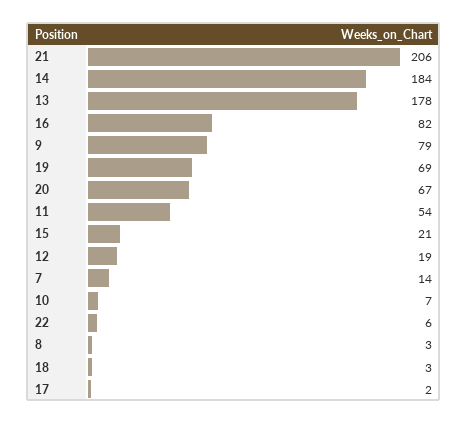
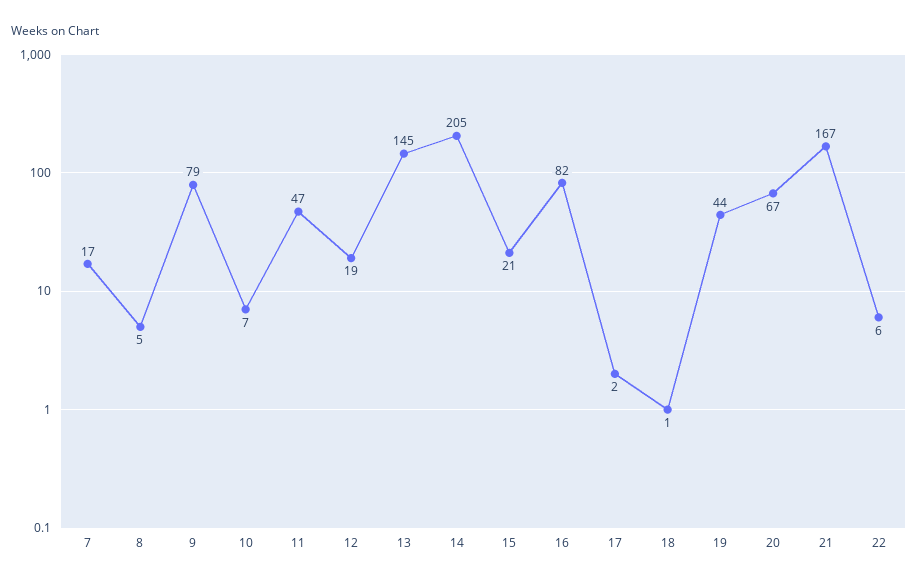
21: 206 -> 167
14: 184 -> 205
13: 178 -> 145
19: 69 -> 44
11: 54 -> 47
7: 14 -> 17
8: 3 -> 5
18: 3 -> 1

